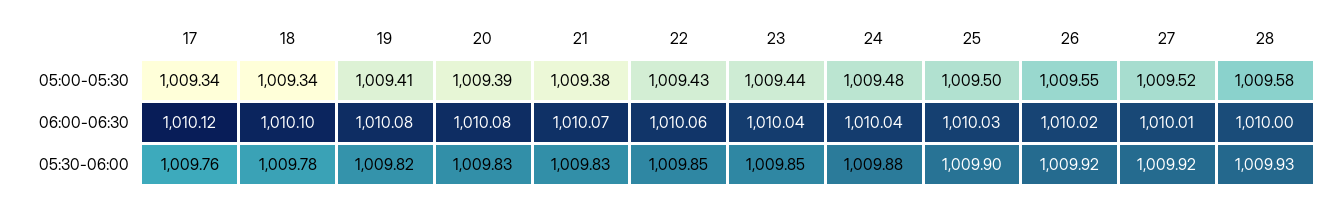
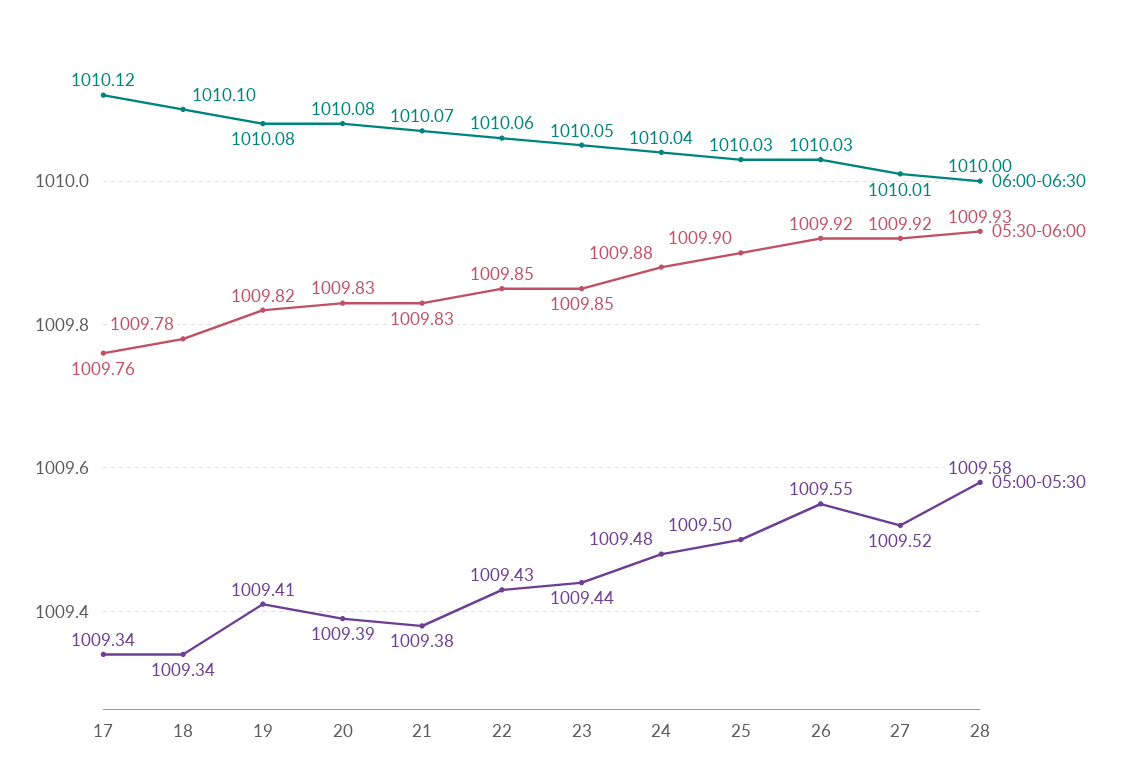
06:00-06:30, 23: 1010.04 -> 1010.05
06:00-06:30, 26: 1010.02 -> 1010.03

